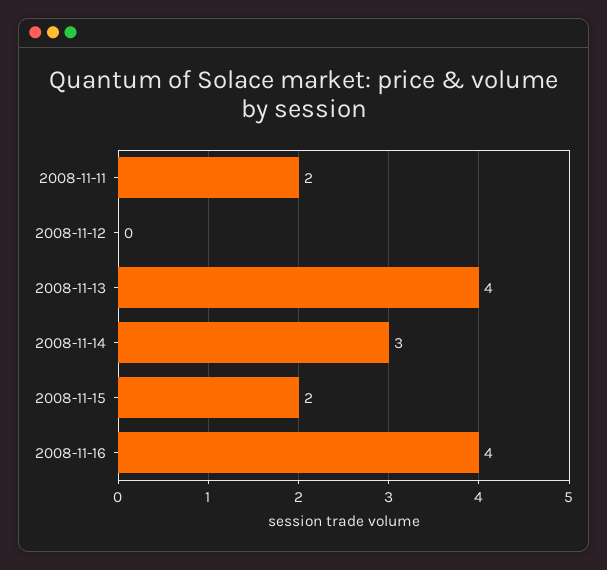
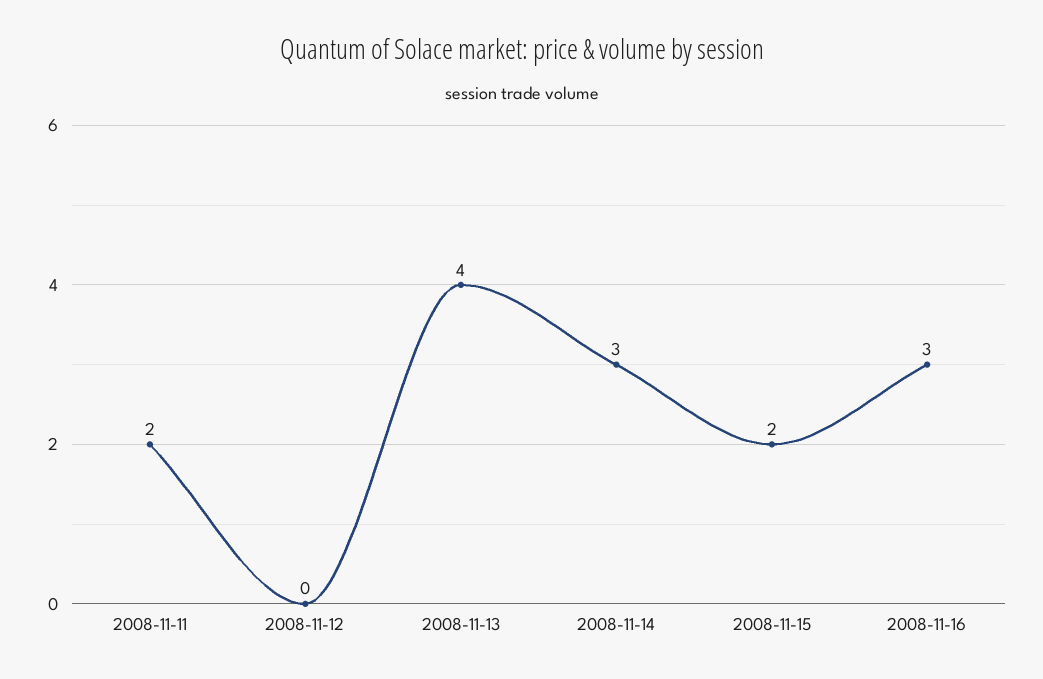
2008-11-16: 4 -> 3

